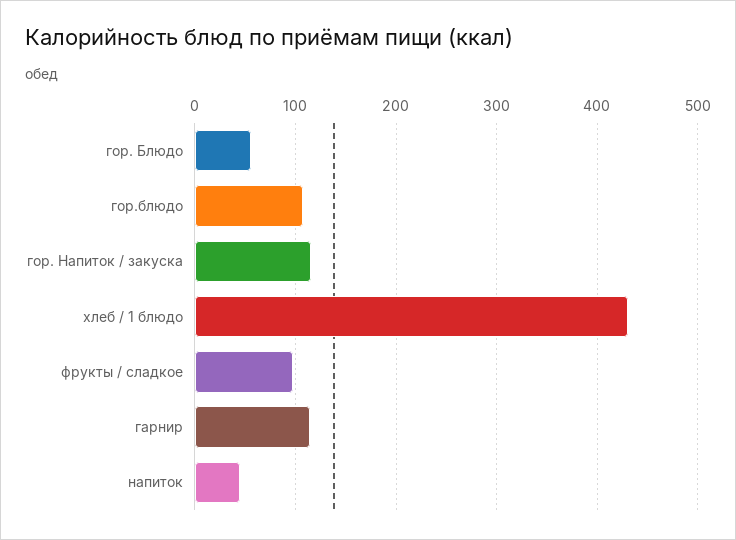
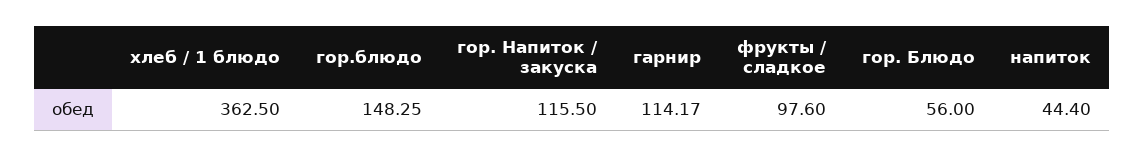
гор.блюдо: 110 -> 148.25
хлеб / 1 блюдо: 430 -> 362.5

